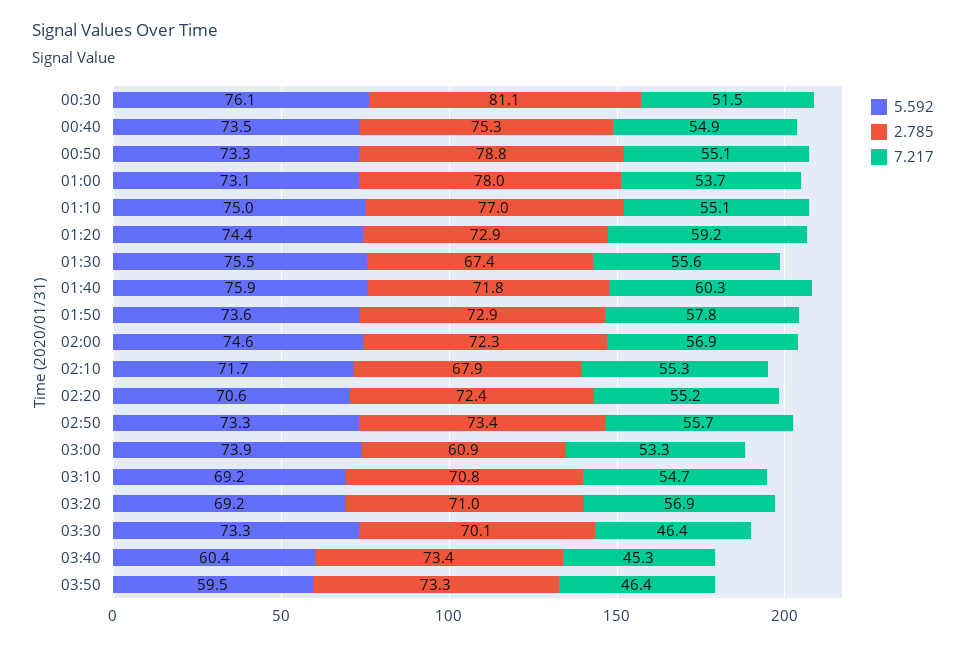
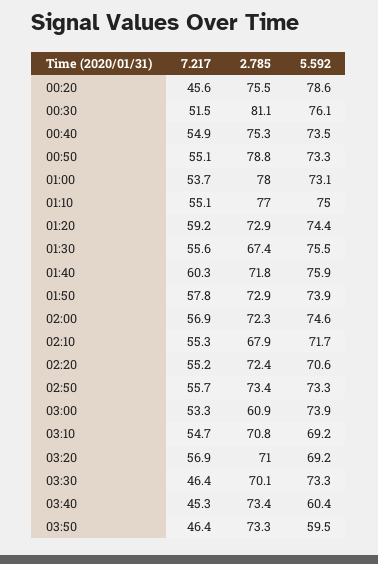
5.592, 01:50: 73.6 -> 73.9
7.217, 00:20: none -> 45.6
2.785, 00:20: none -> 75.5
5.592, 00:20: none -> 78.6

